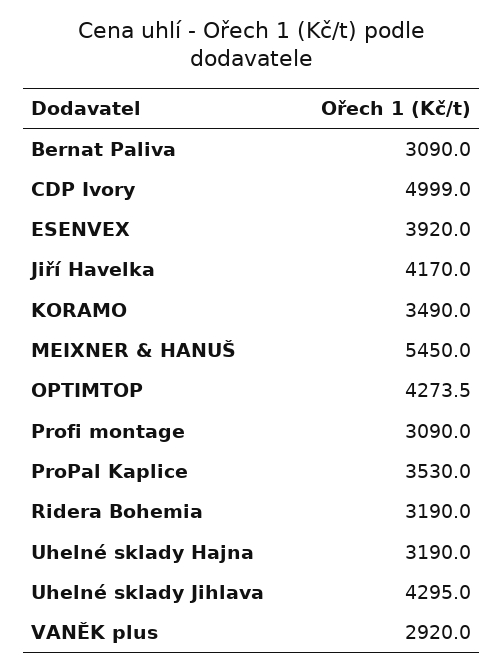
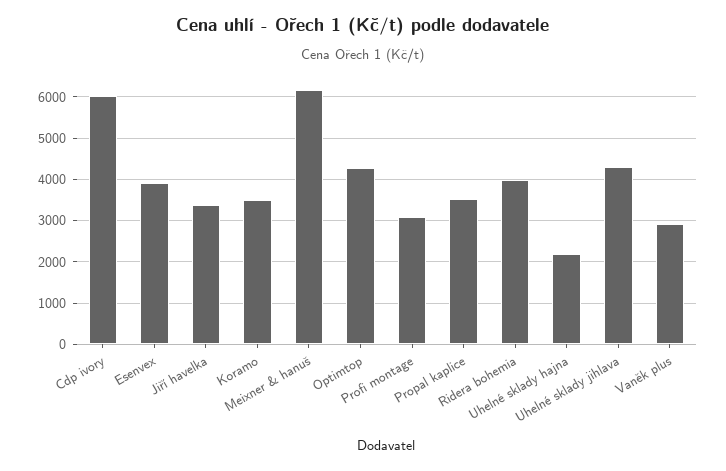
Bernat Paliva: 3090 -> none
CDP Ivory: 4999 -> 6000
Jiří Havelka: 4170 -> 3400
MEIXNER & HANUŠ: 5450 -> 6200
Ridera Bohemia: 3190 -> 4000
Uhelné sklady Hajna: 3190 -> 2200

